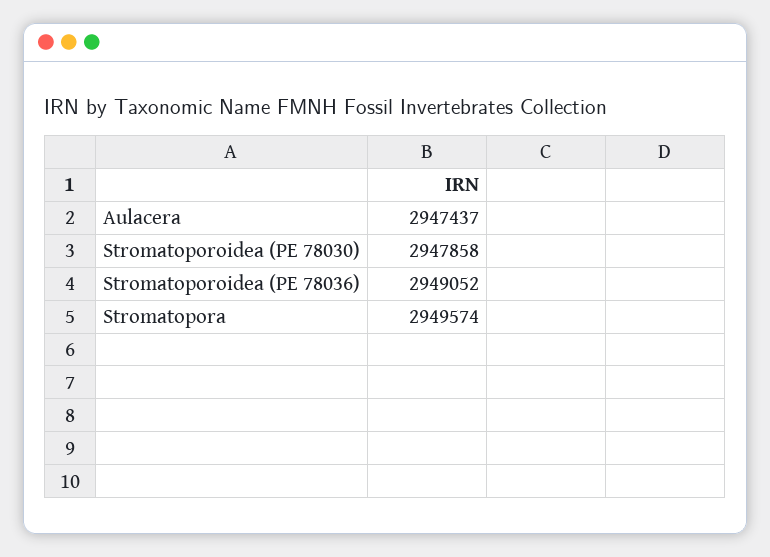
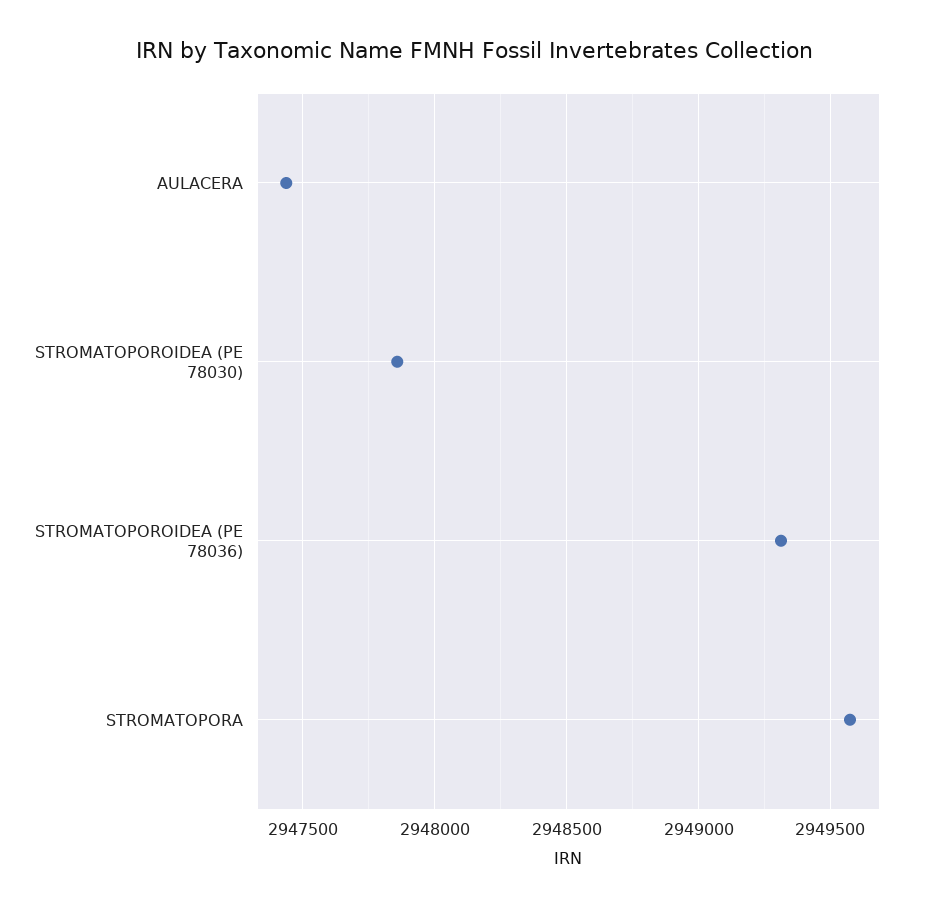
Stromatoporoidea (PE 78036): 2949052 -> 2949300

